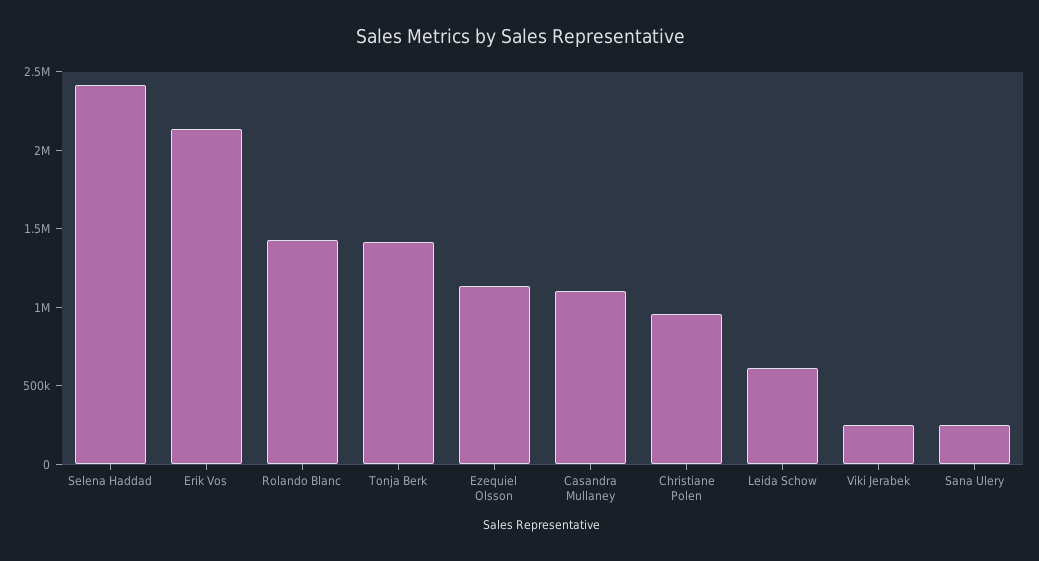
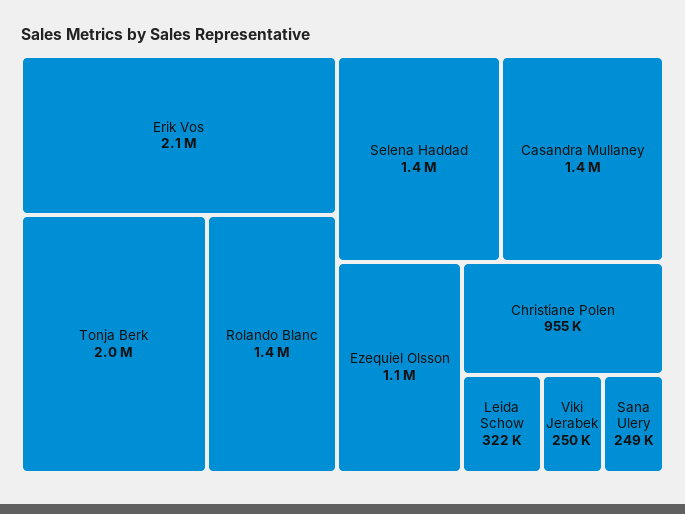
Selena Haddad: 2400000 -> 1400000
Tonja Berk: 1400000 -> 2000000
Casandra Mullaney: 1100000 -> 1400000
Leida Schow: 600000 -> 322000

